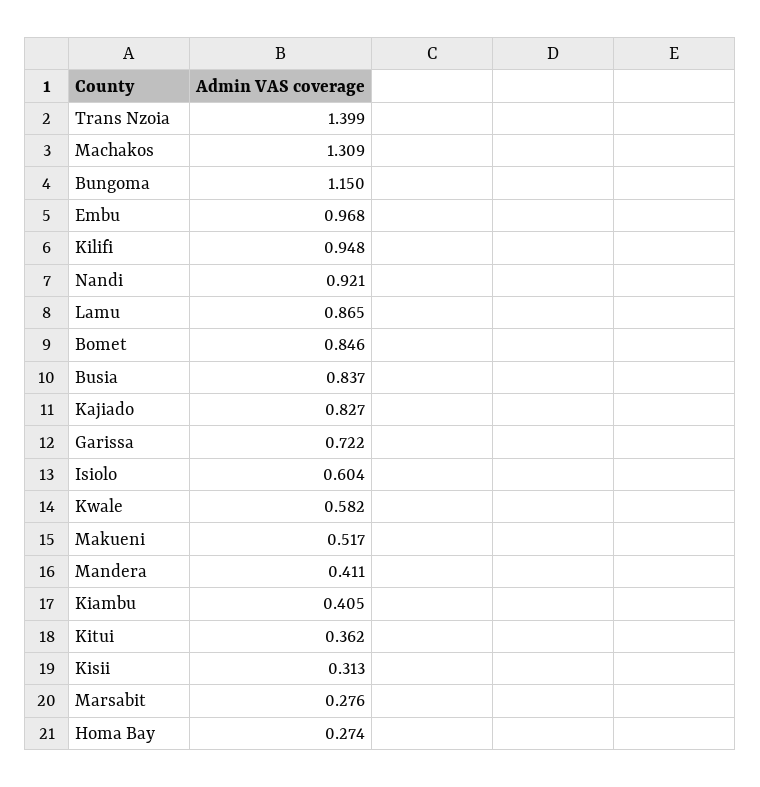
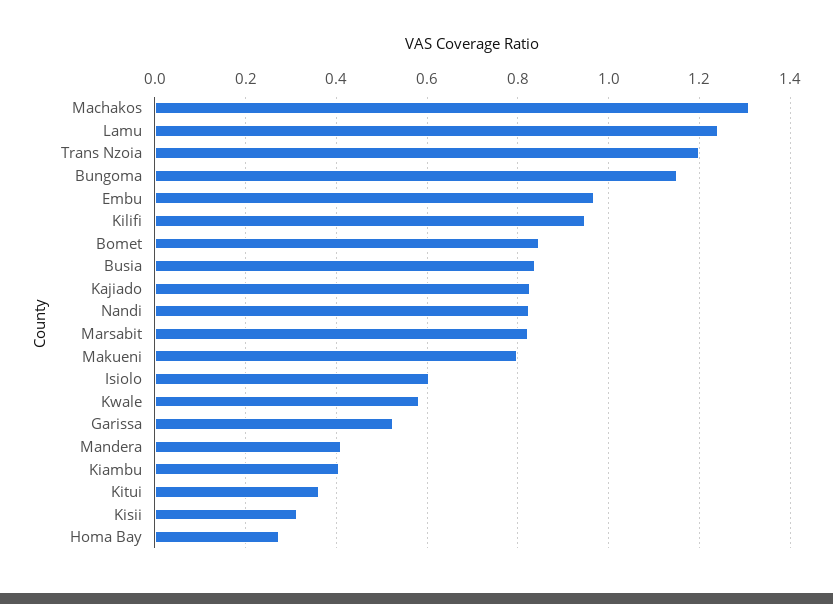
Trans Nzoia: 1.399 -> 1.2
Nandi: 0.921 -> 0.82
Lamu: 0.865 -> 1.24
Garissa: 0.722 -> 0.52
Makueni: 0.517 -> 0.8
Marsabit: 0.276 -> 0.82

